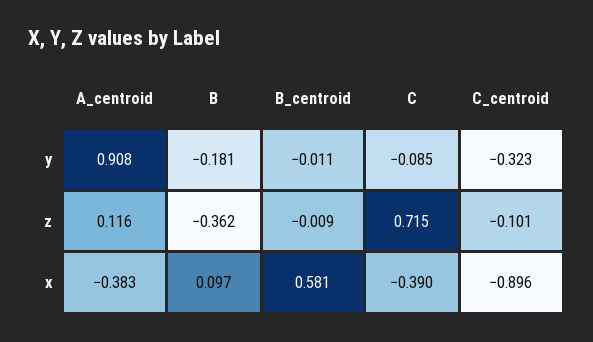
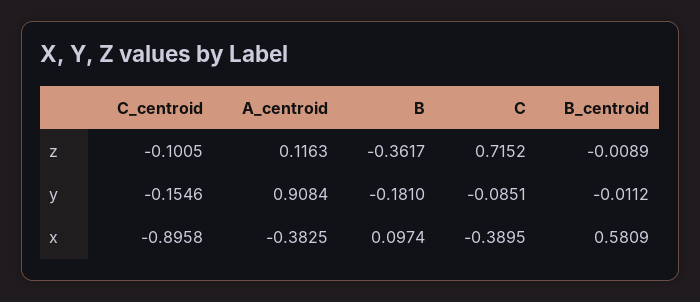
C_centroid, y: -0.323 -> -0.1546

